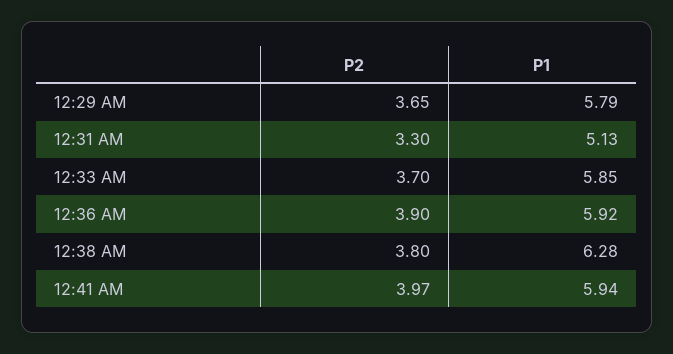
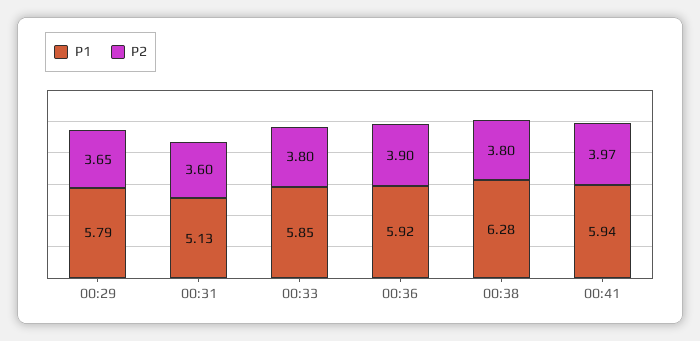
P2, 12:31 AM: 3.3 -> 3.6
P2, 12:33 AM: 3.7 -> 3.8

